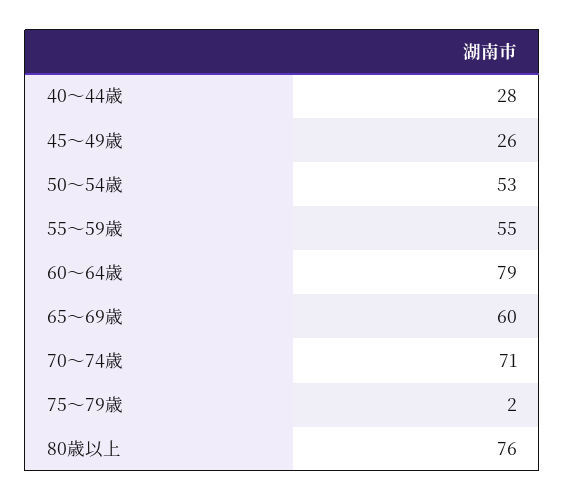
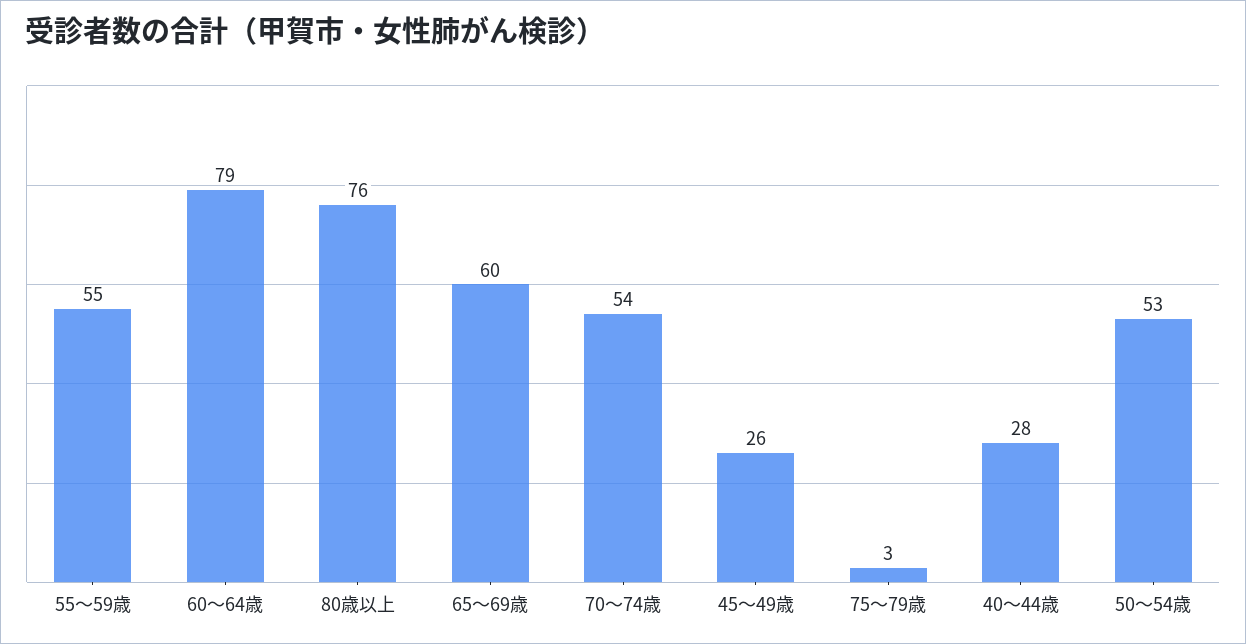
70～74歳: 71 -> 54
75～79歳: 2 -> 3

